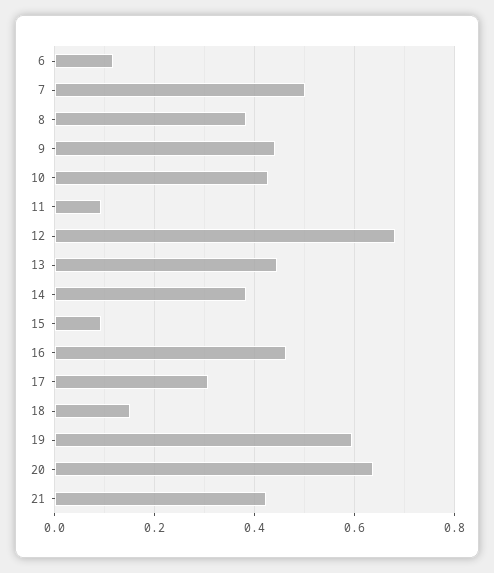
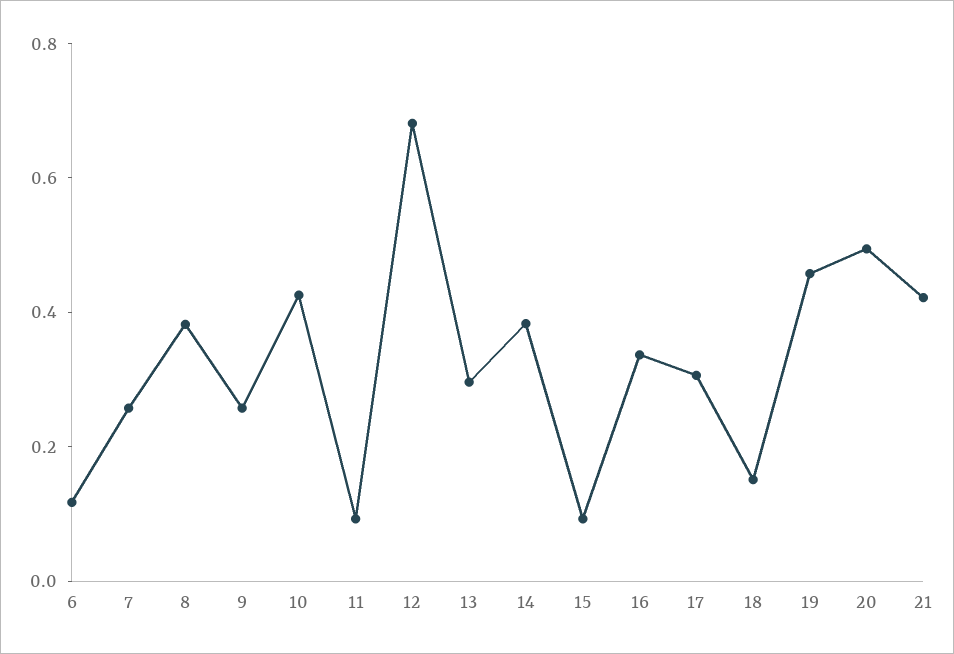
7: 0.5 -> 0.25
9: 0.44 -> 0.25
13: 0.44 -> 0.3
16: 0.46 -> 0.35
19: 0.6 -> 0.45
20: 0.64 -> 0.5

